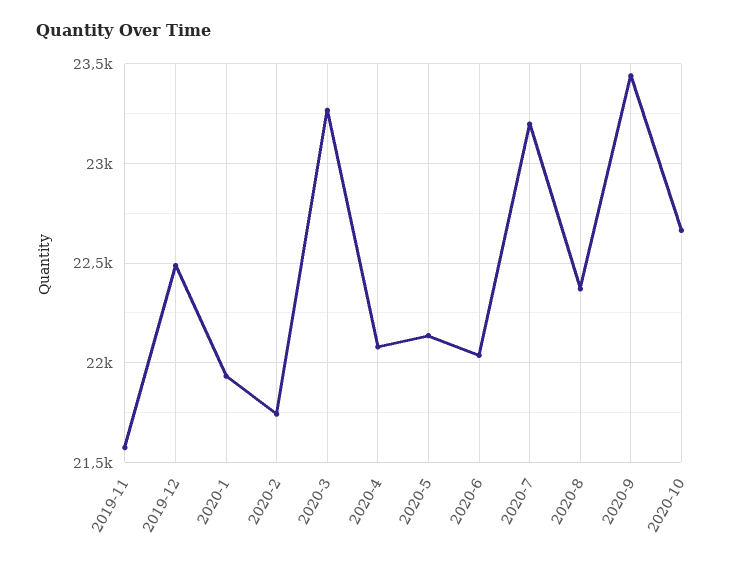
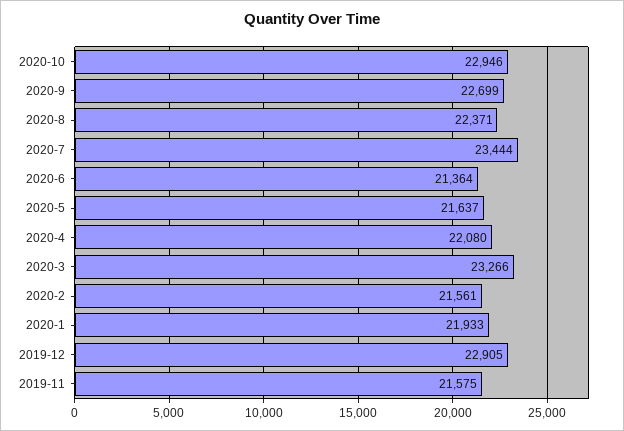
2019-12: 22500 -> 22905
2020-2: 21750 -> 21561
2020-5: 22150 -> 21637
2020-6: 22050 -> 21364
2020-7: 23200 -> 23444
2020-9: 23450 -> 22699
2020-10: 22650 -> 22946

